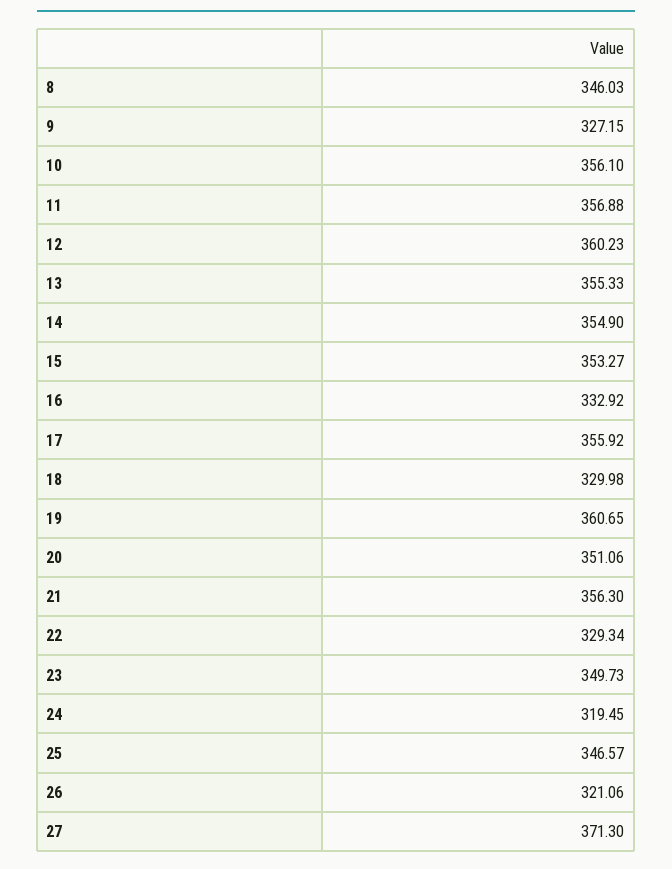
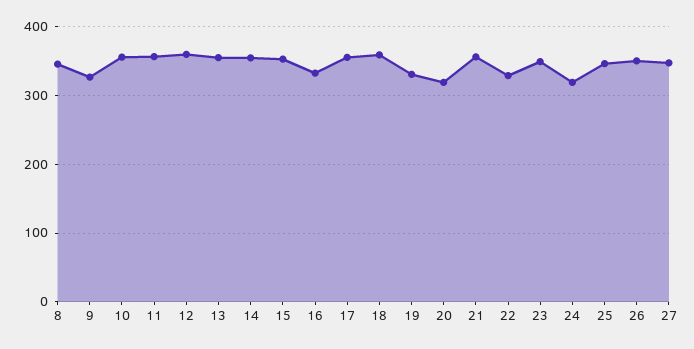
18: 329.98 -> 360
19: 360.65 -> 330
20: 351.06 -> 320
26: 321.06 -> 350
27: 371.3 -> 350

